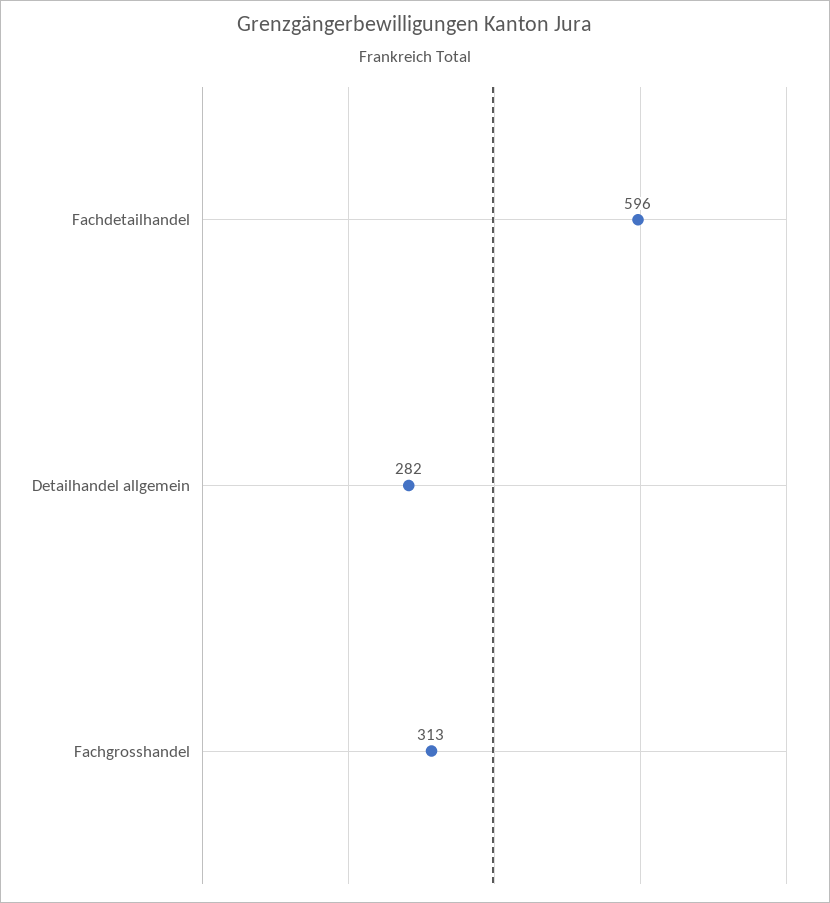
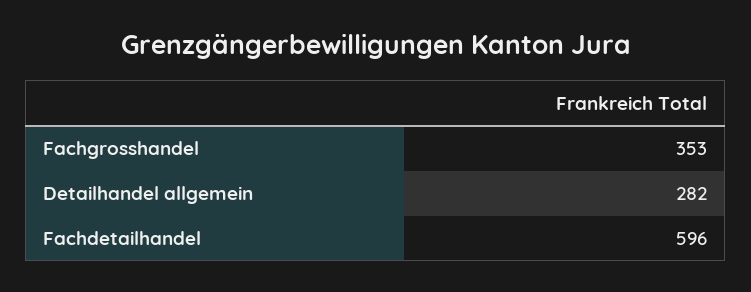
Fachgrosshandel: 313 -> 353

